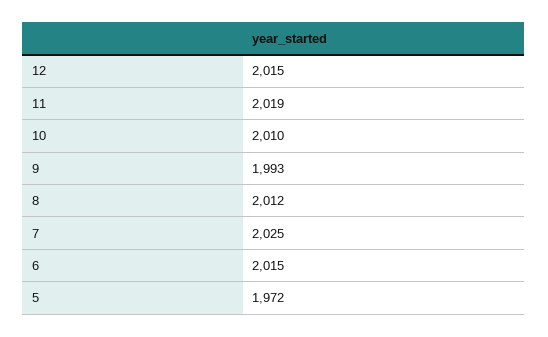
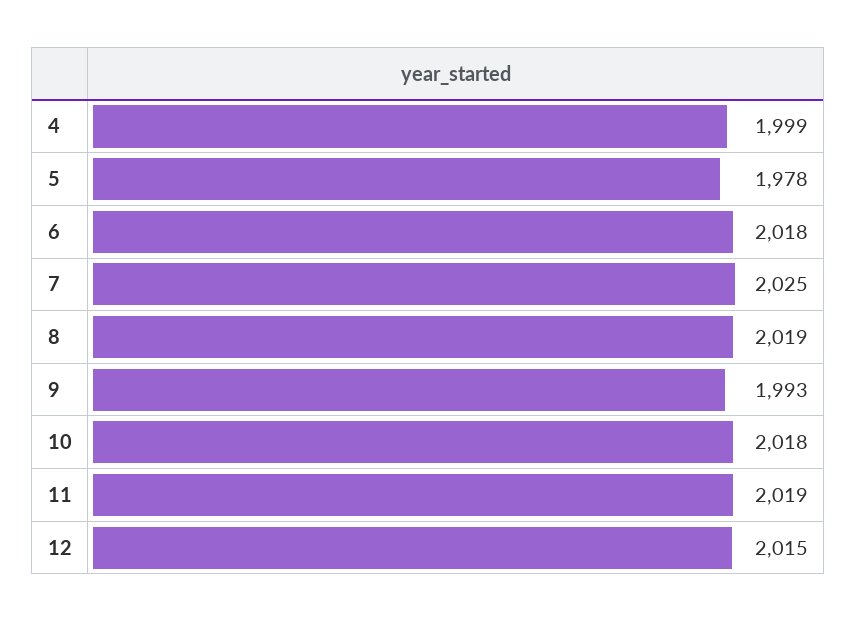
10: 2010 -> 2018
8: 2012 -> 2019
6: 2015 -> 2018
5: 1972 -> 1978
4: none -> 1999

